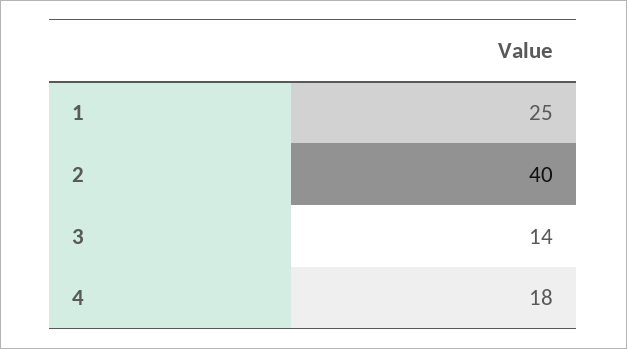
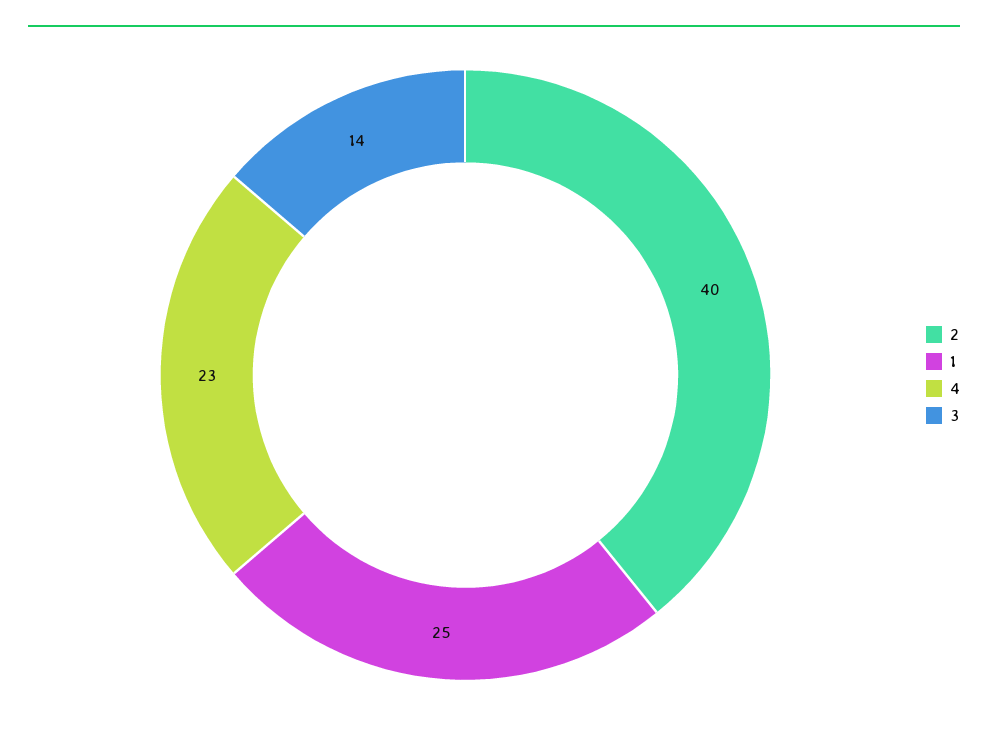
4: 18 -> 23

